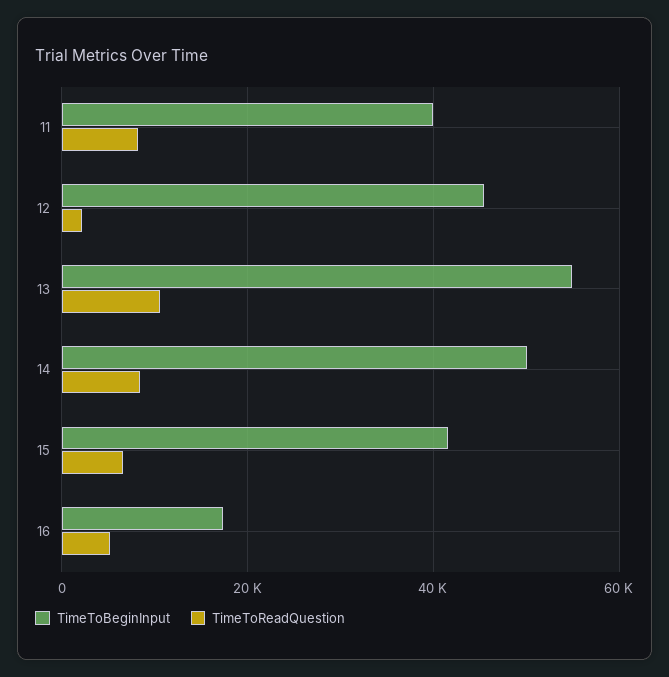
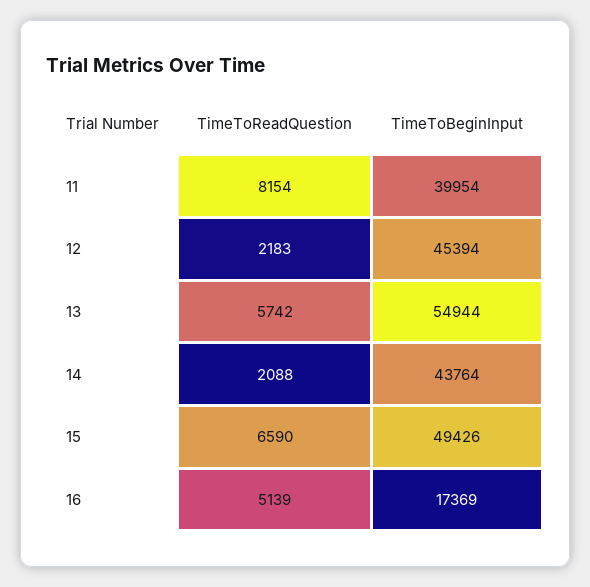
TimeToReadQuestion, 13: 10000 -> 5742
TimeToBeginInput, 14: 50000 -> 43764
TimeToReadQuestion, 14: 8000 -> 2088
TimeToBeginInput, 15: 42000 -> 49426

